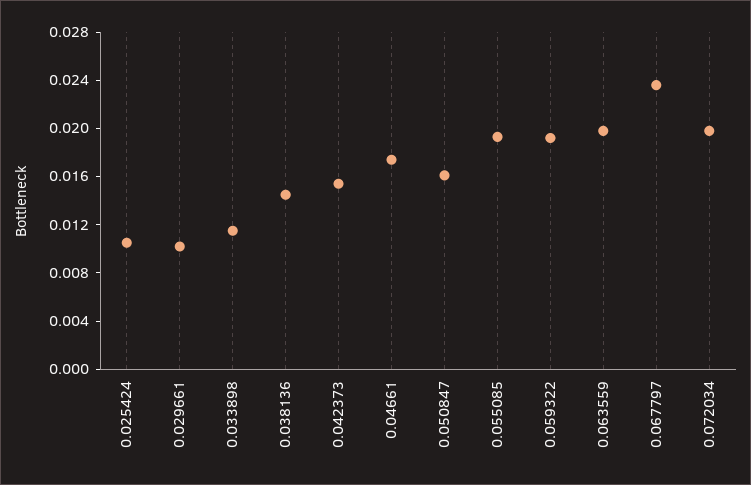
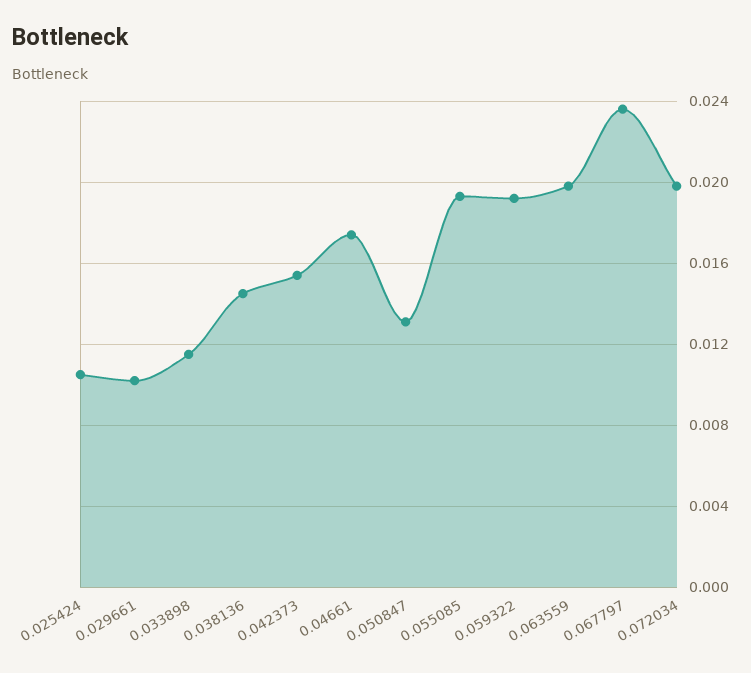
0.050847: 0.016 -> 0.013

